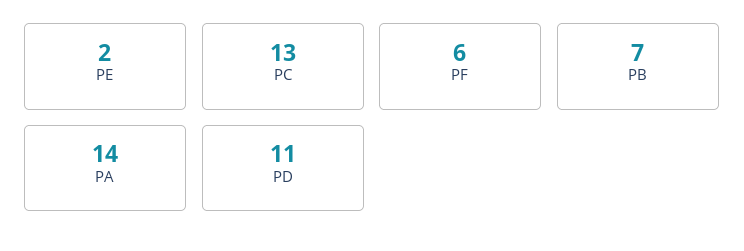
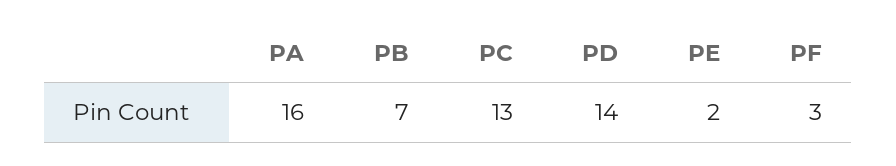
PF: 6 -> 3
PA: 14 -> 16
PD: 11 -> 14

